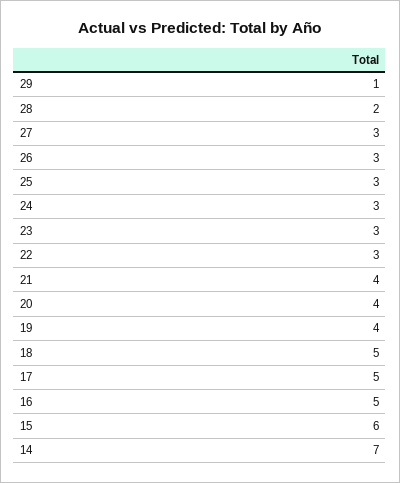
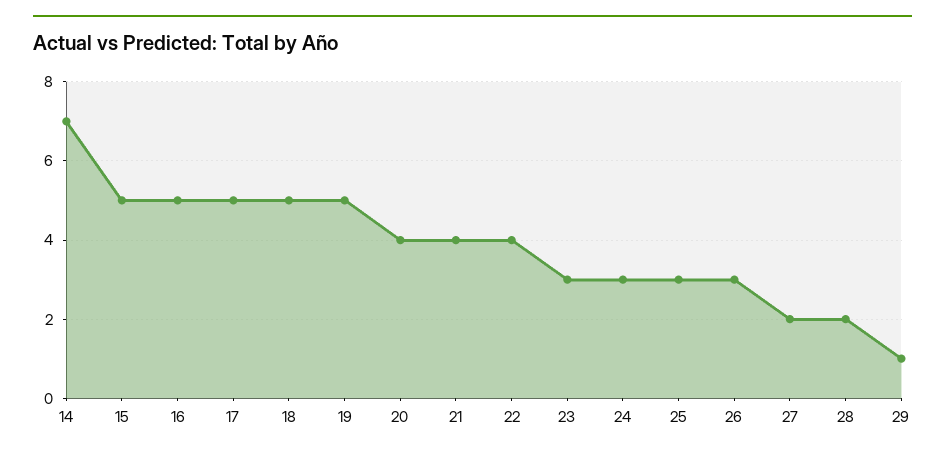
27: 3 -> 2
22: 3 -> 4
19: 4 -> 5
15: 6 -> 5

